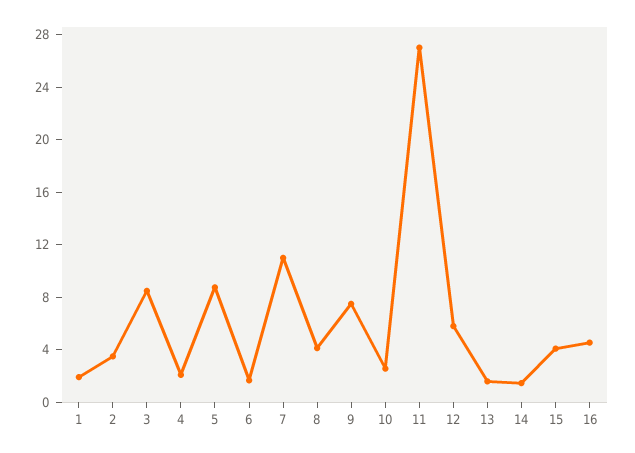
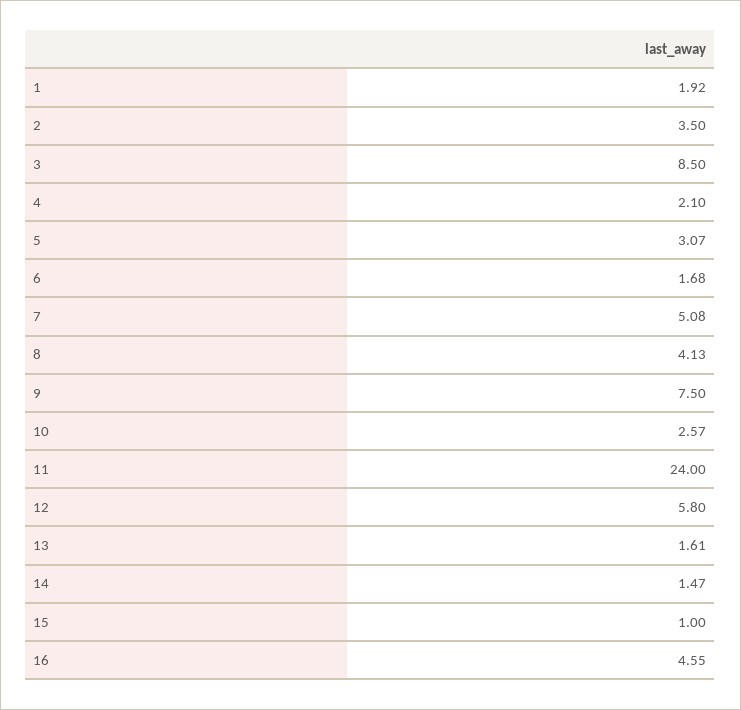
5: 9 -> 3.07
7: 11 -> 5.08
11: 27 -> 24
15: 4 -> 1

